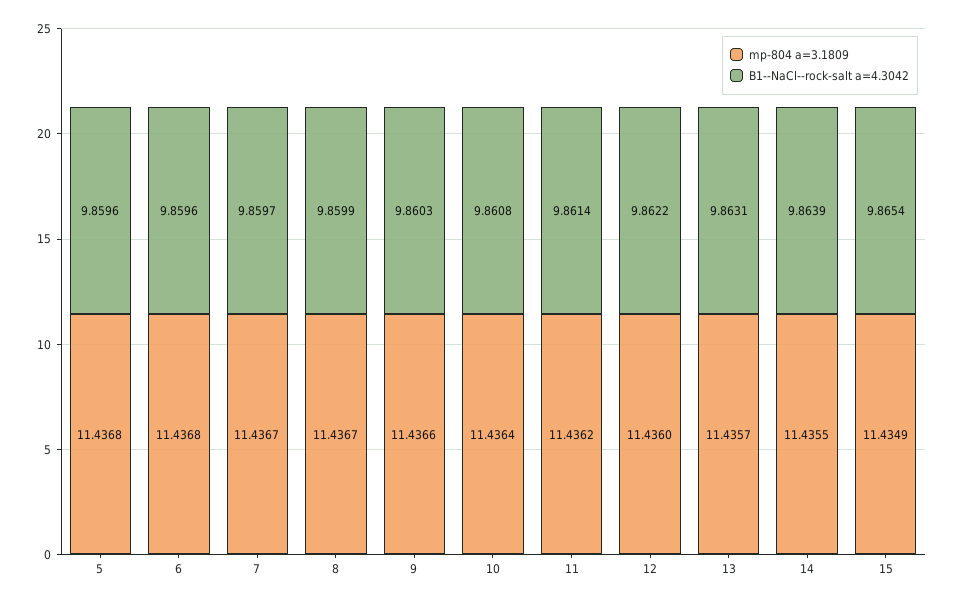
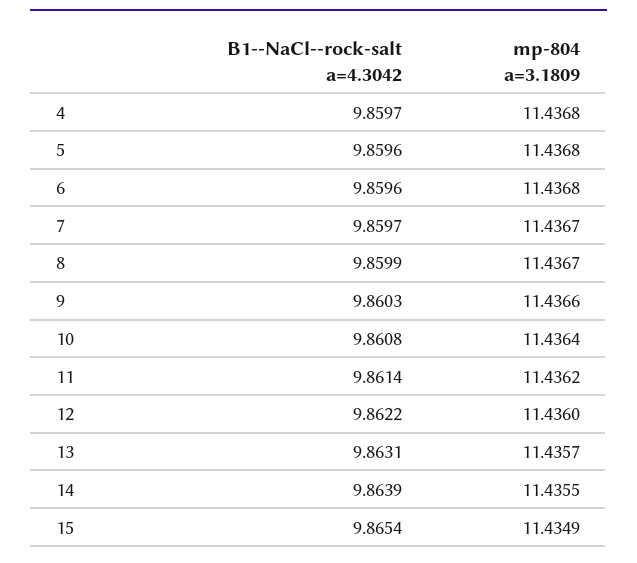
B1--NaCl--rock-salt a=4.3042, 4: none -> 9.8597
mp-804 a=3.1809, 4: none -> 11.4368

